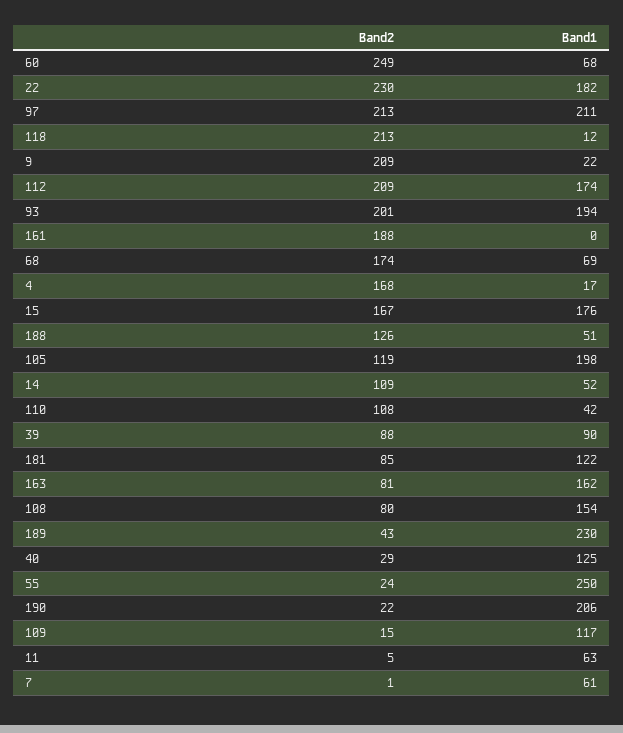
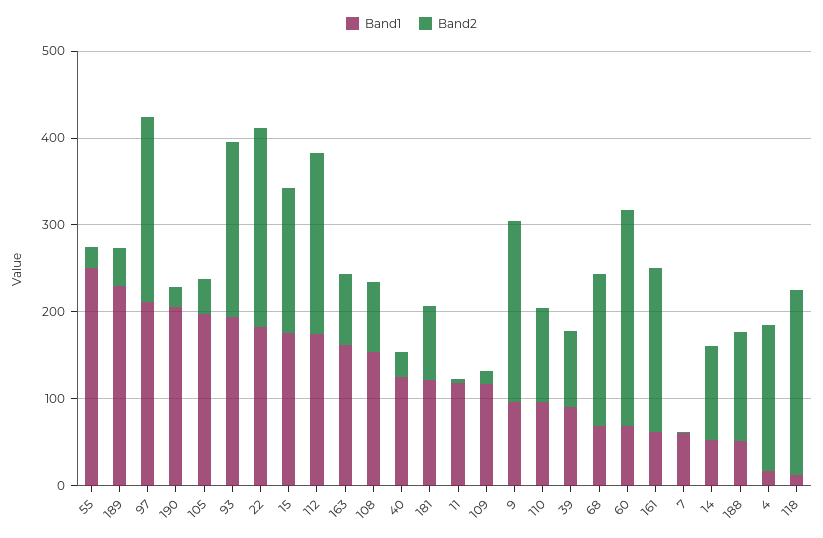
Band1, 9: 22 -> 100
Band1, 161: 0 -> 60
Band2, 105: 119 -> 40
Band1, 110: 42 -> 100
Band1, 11: 63 -> 120

